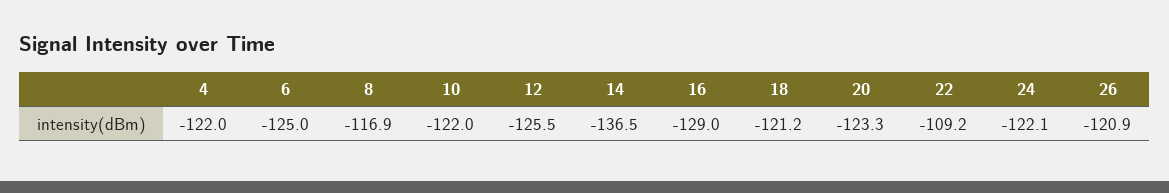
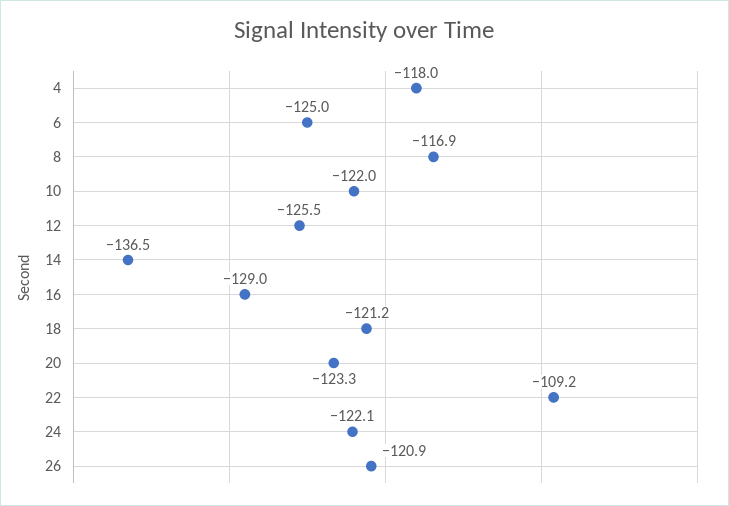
4: -122 -> -118

